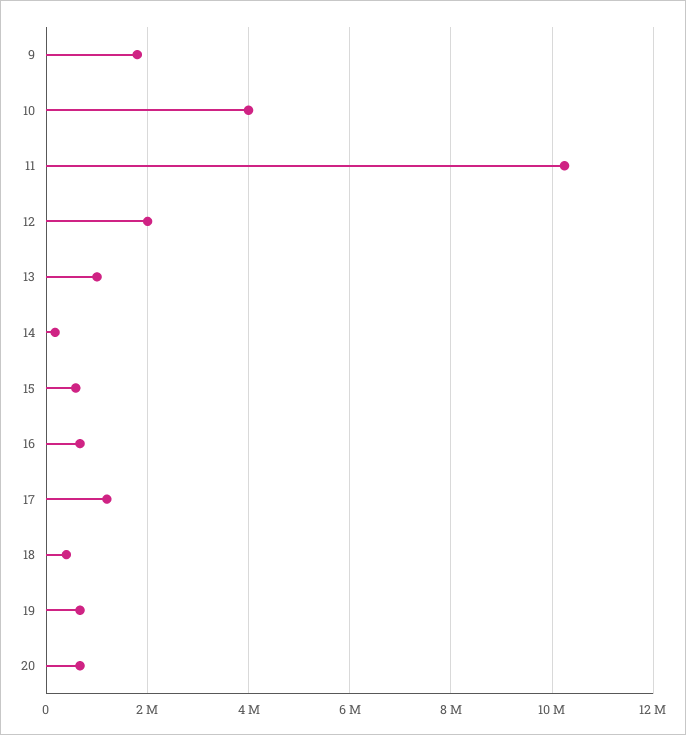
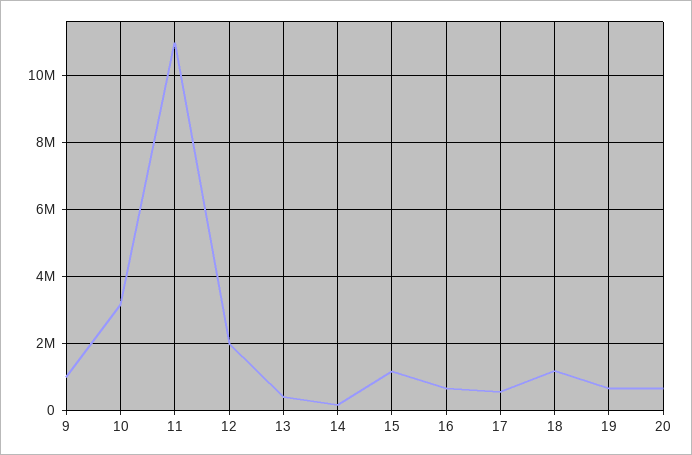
9: 1800000 -> 1000000
10: 4000000 -> 3200000
11: 10200000 -> 11000000
13: 1000000 -> 400000
15: 600000 -> 1200000
17: 1200000 -> 600000
18: 400000 -> 1200000

